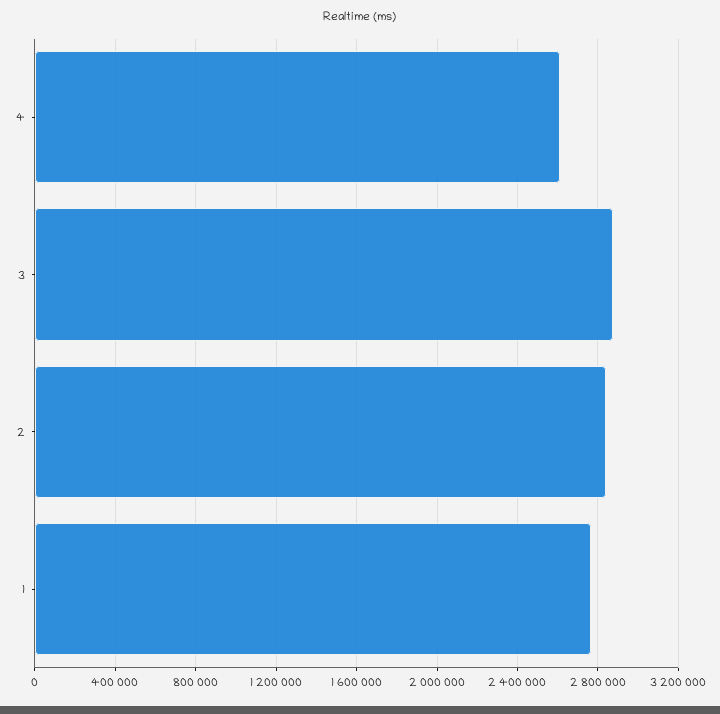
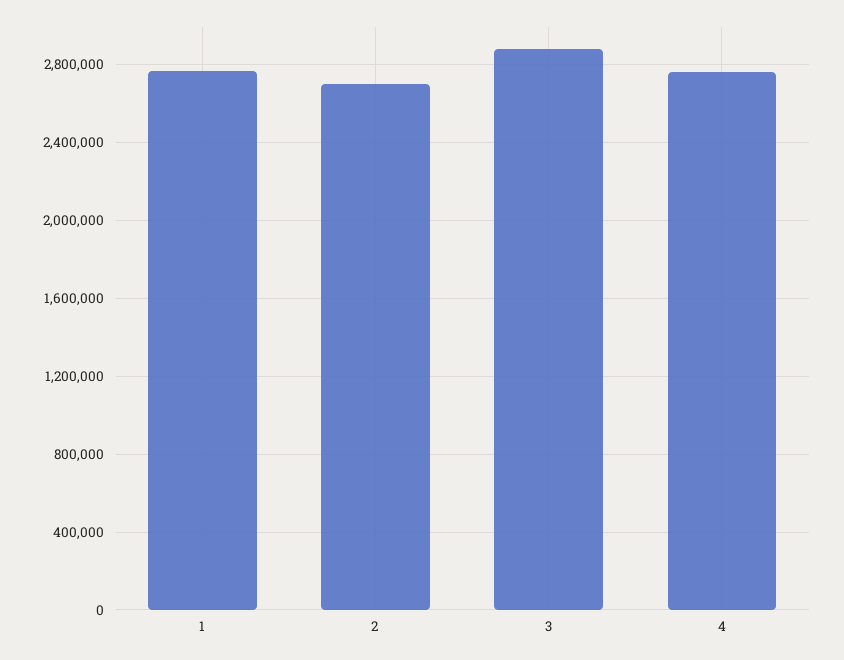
4: 2600000 -> 2750000
2: 2850000 -> 2700000

